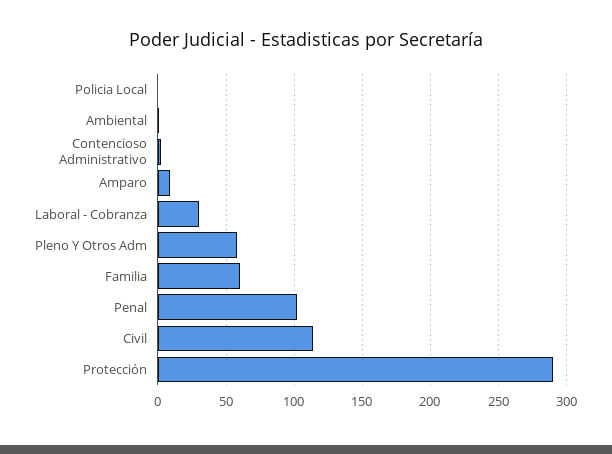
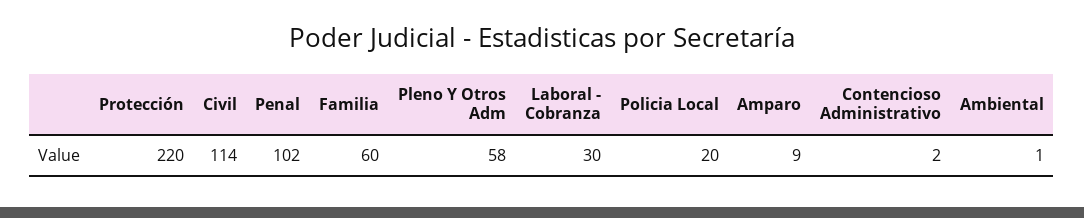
Policia Local: 0 -> 20
Protección: 290 -> 220

